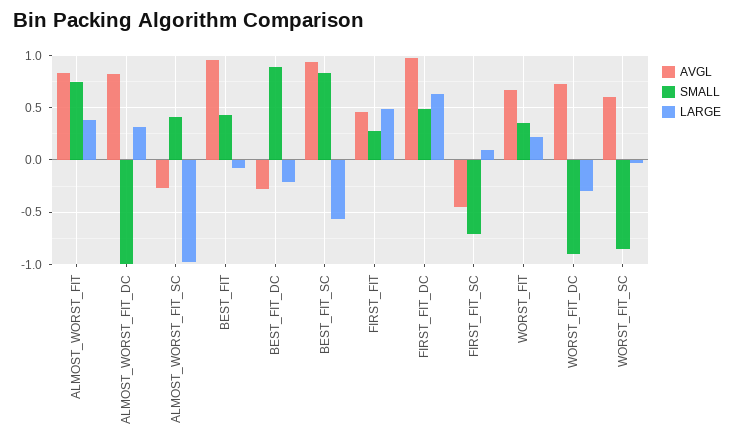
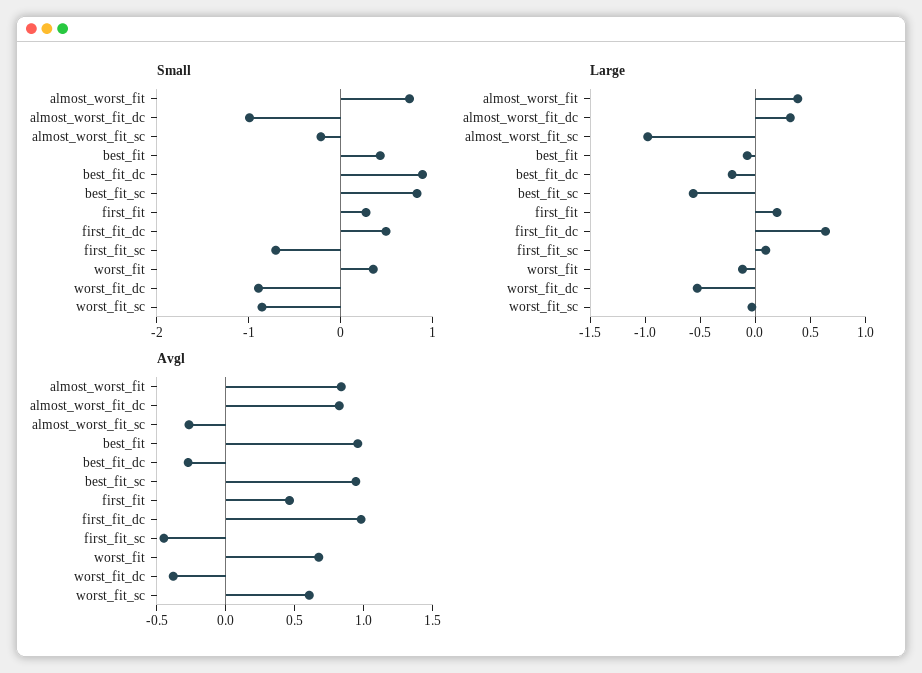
SMALL, ALMOST_WORST_FIT_SC: 0.4 -> -0.2
LARGE, FIRST_FIT: 0.5 -> 0.2
LARGE, WORST_FIT: 0.2 -> -0.1
AVGL, WORST_FIT_DC: 0.7 -> -0.4
LARGE, WORST_FIT_DC: -0.3 -> -0.5

